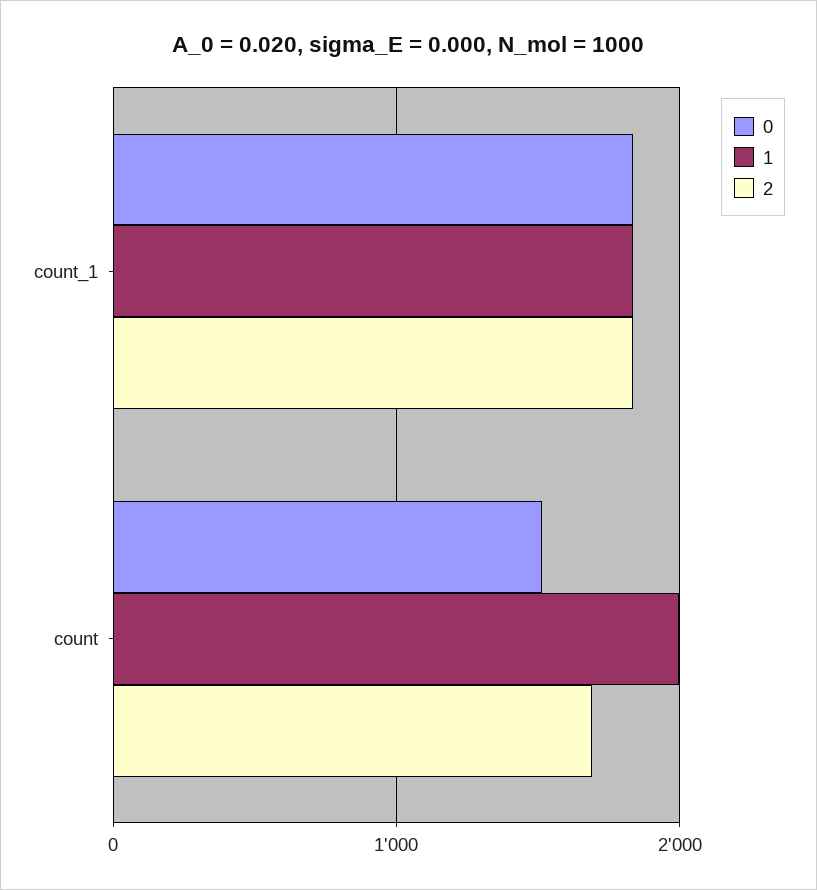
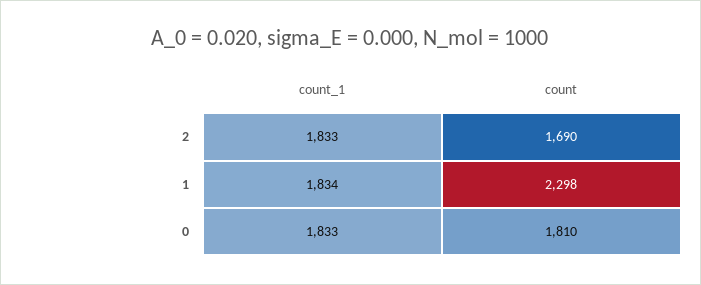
0, count: 1500 -> 1810
1, count: 2000 -> 2298

